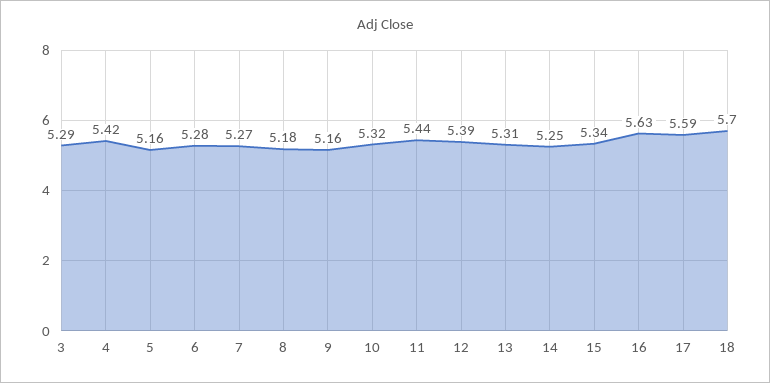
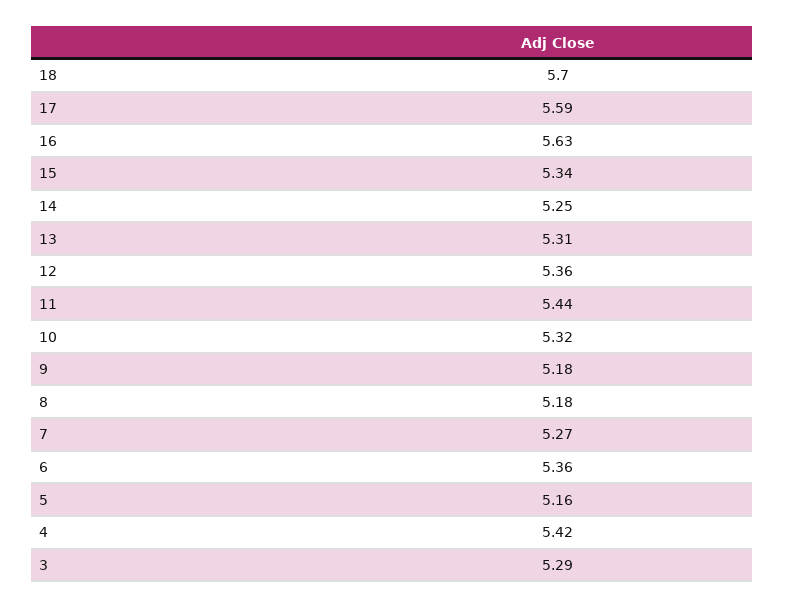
6: 5.28 -> 5.36
9: 5.16 -> 5.18
12: 5.39 -> 5.36

